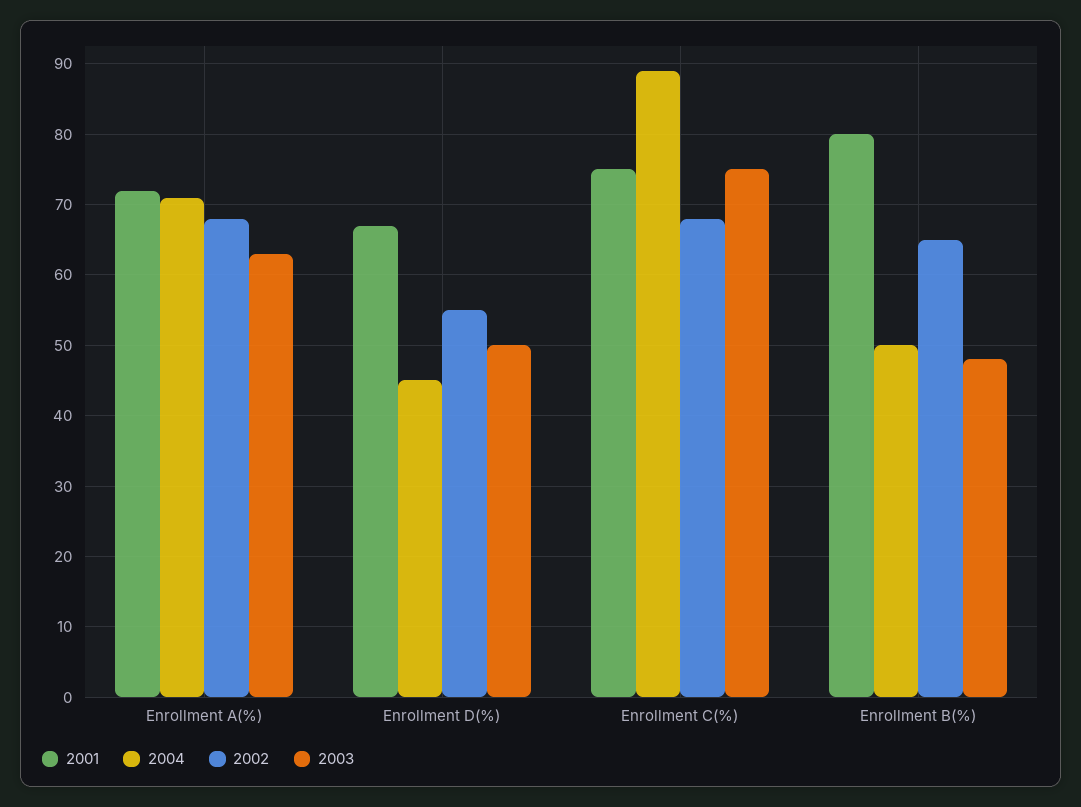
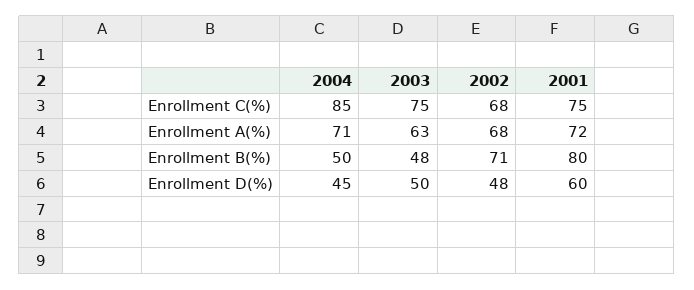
2001, Enrollment D(%): 67 -> 60
2002, Enrollment D(%): 55 -> 48
2004, Enrollment C(%): 89 -> 85
2002, Enrollment B(%): 65 -> 71

